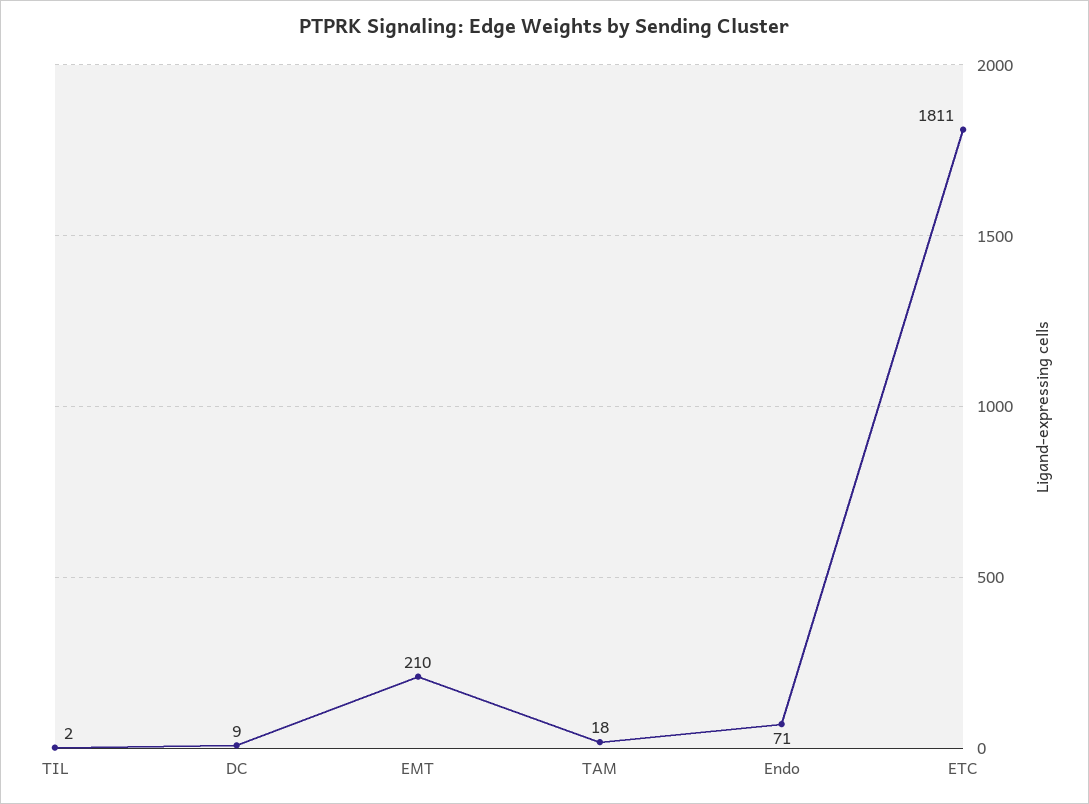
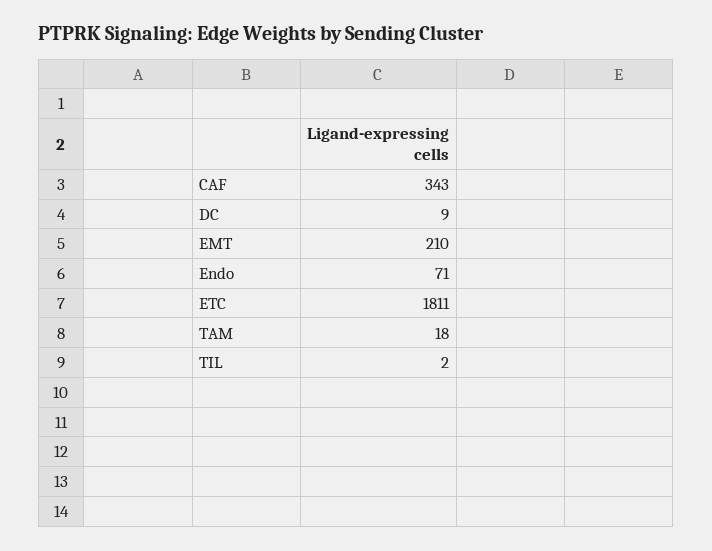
CAF: none -> 343

